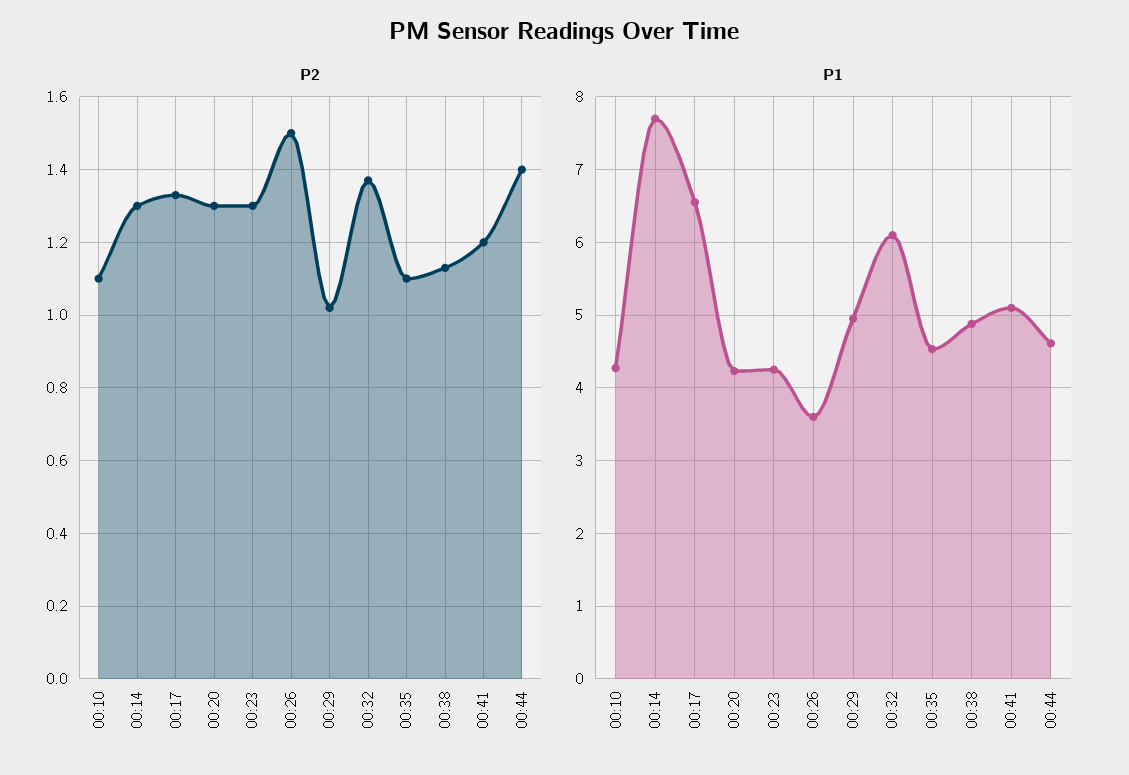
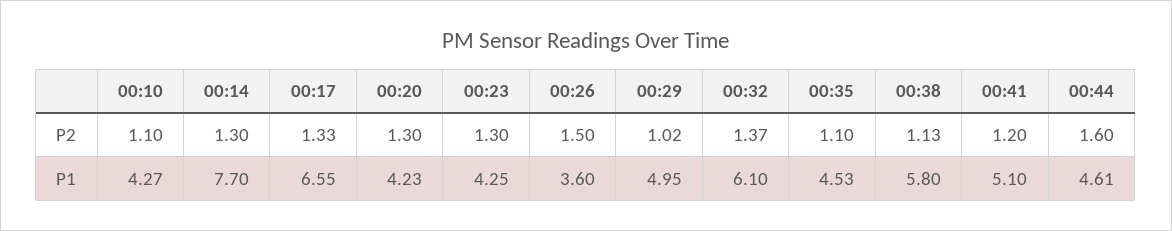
P2, 00:44: 1.4 -> 1.6
P1, 00:38: 4.9 -> 5.8

